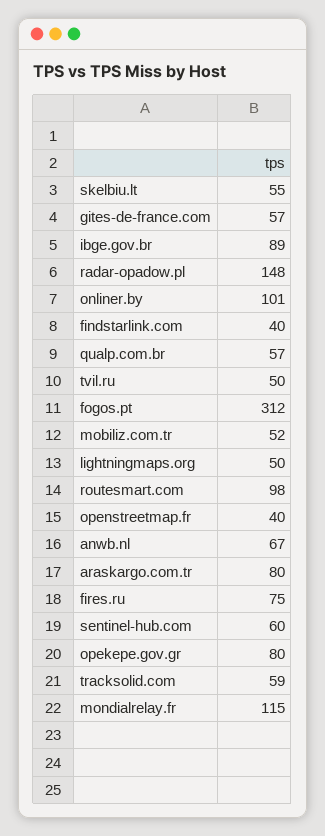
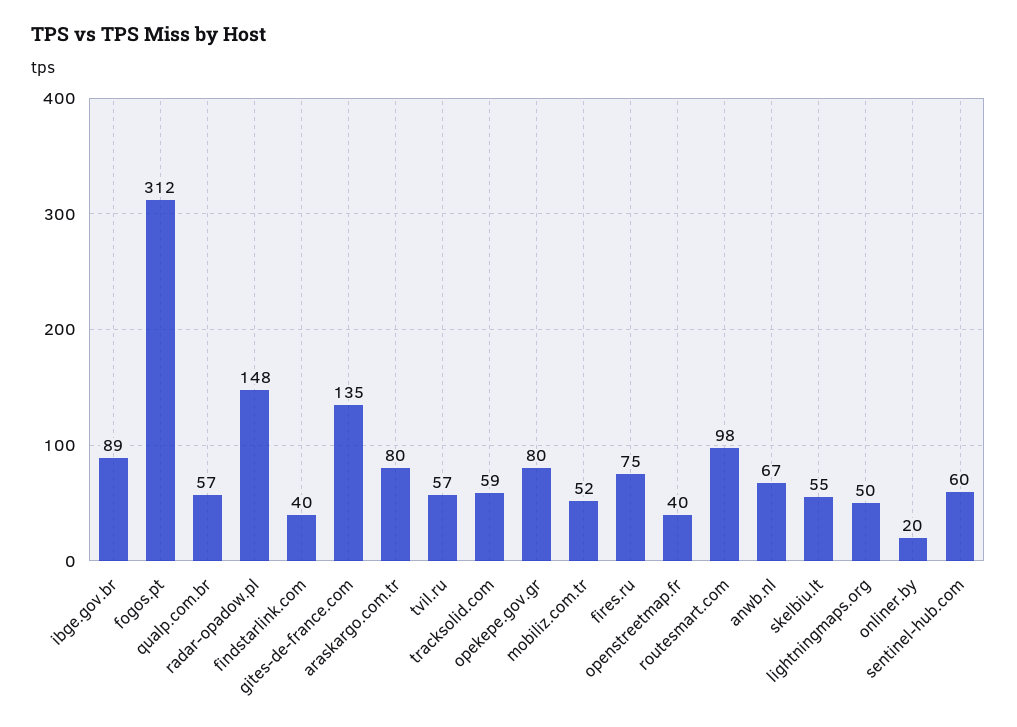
gites-de-france.com: 57 -> 135
onliner.by: 101 -> 20
tvil.ru: 50 -> 57
mondialrelay.fr: 115 -> none

